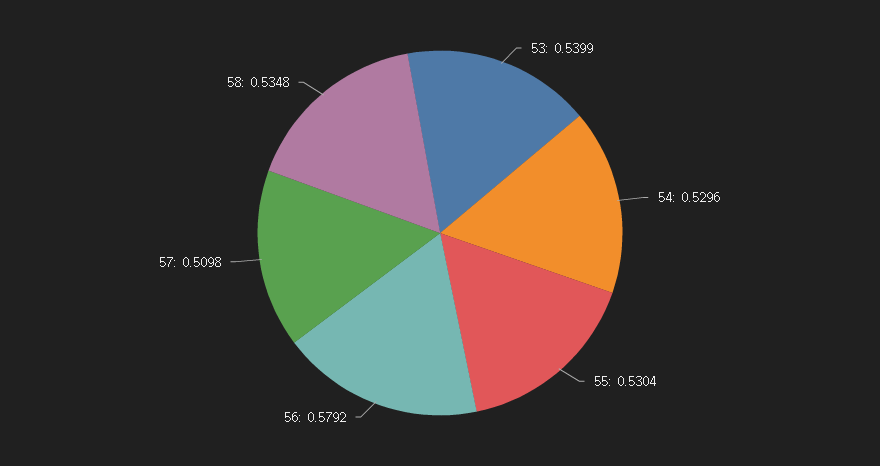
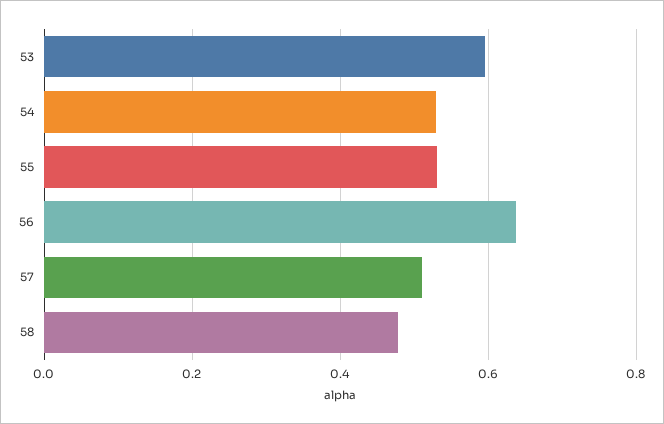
53: 0.5399 -> 0.6
56: 0.5792 -> 0.64
58: 0.5348 -> 0.48

